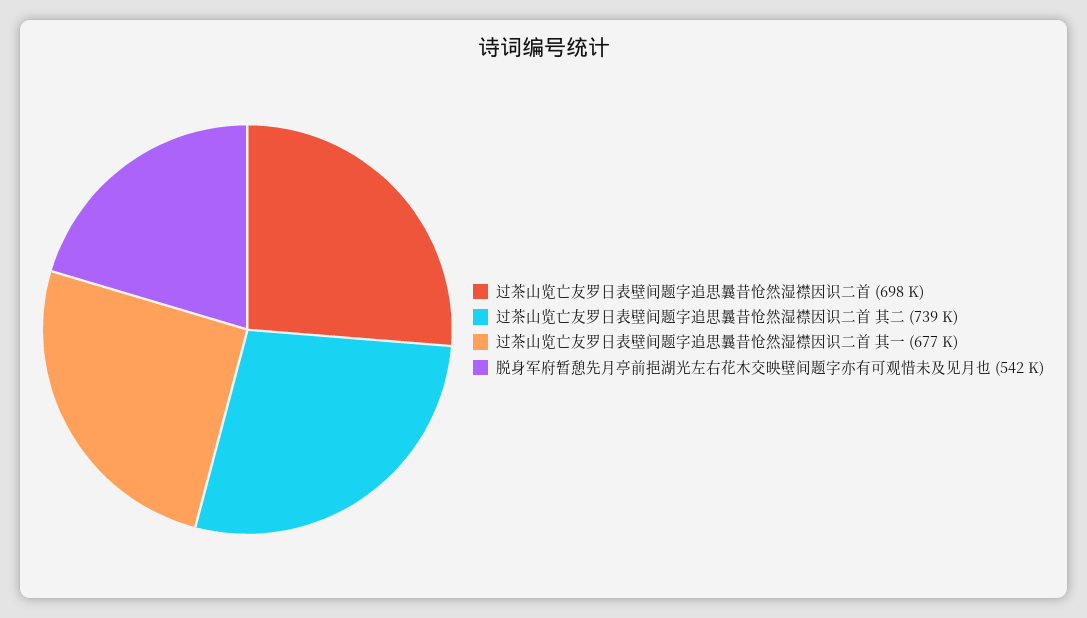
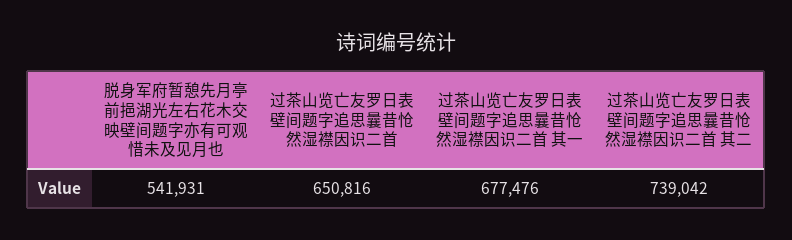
过茶山览亡友罗日表壁间题字追思曩昔怆然湿襟因识二首: 698000 -> 650816

